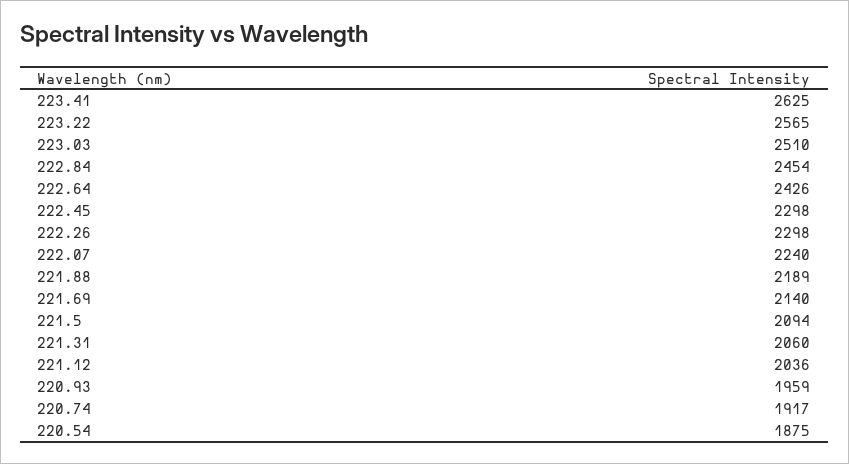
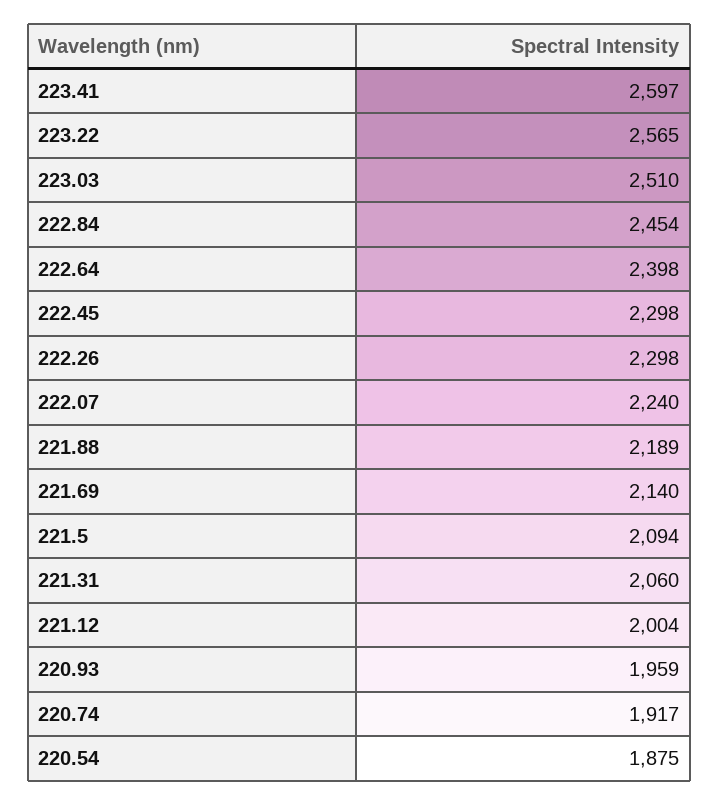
223.41: 2625 -> 2597
222.64: 2426 -> 2398
221.12: 2036 -> 2004

